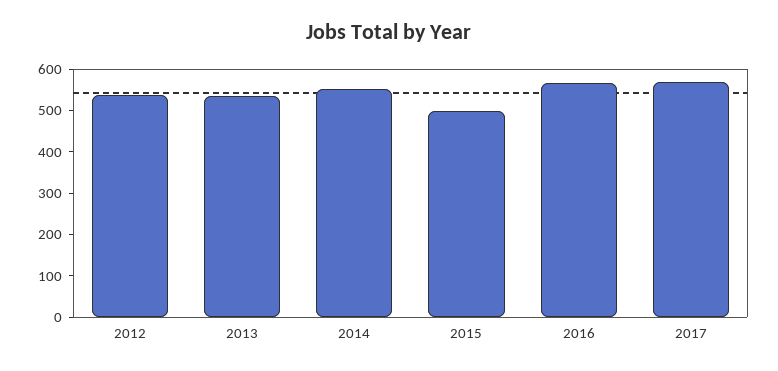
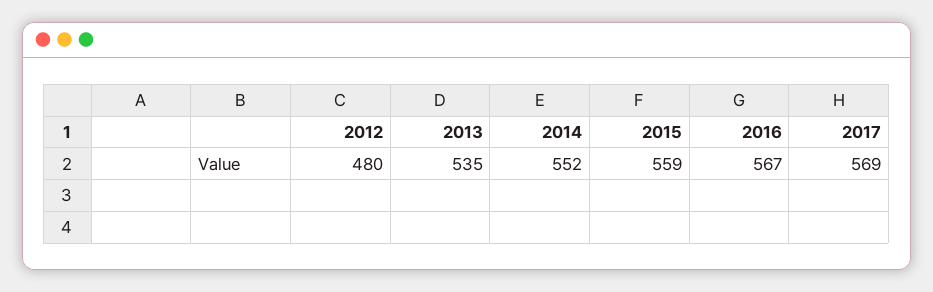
2012: 540 -> 480
2015: 500 -> 559

